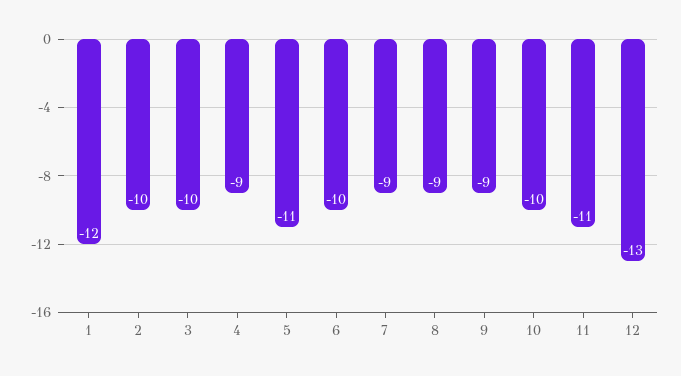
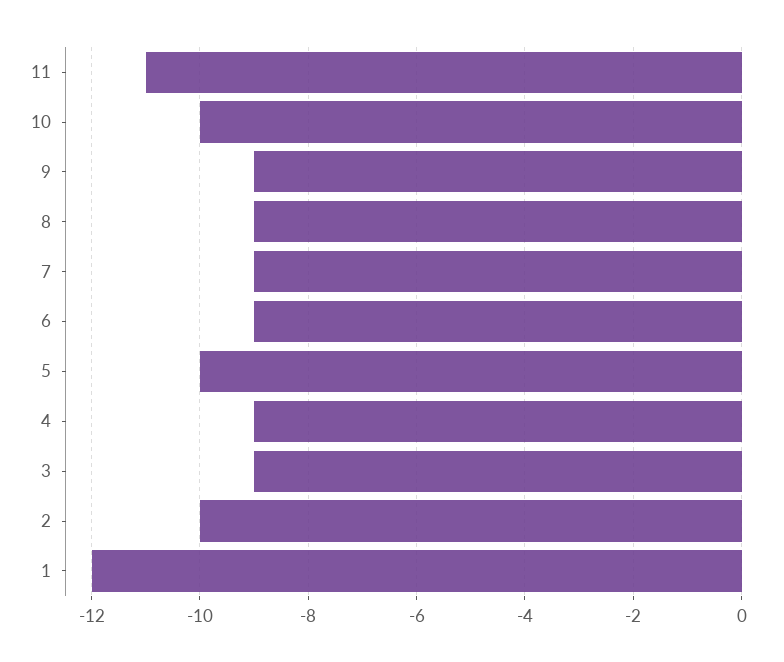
3: -10 -> -9
5: -11 -> -10
6: -10 -> -9
12: -13 -> none

